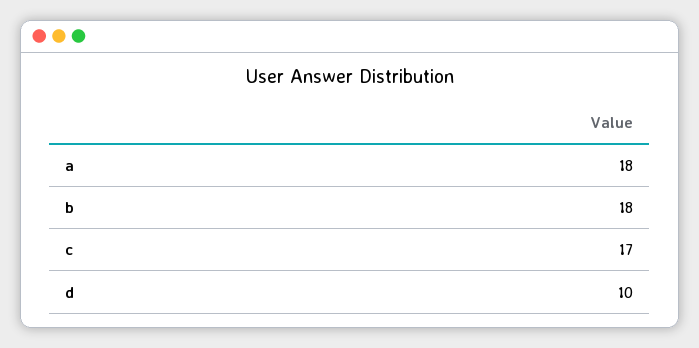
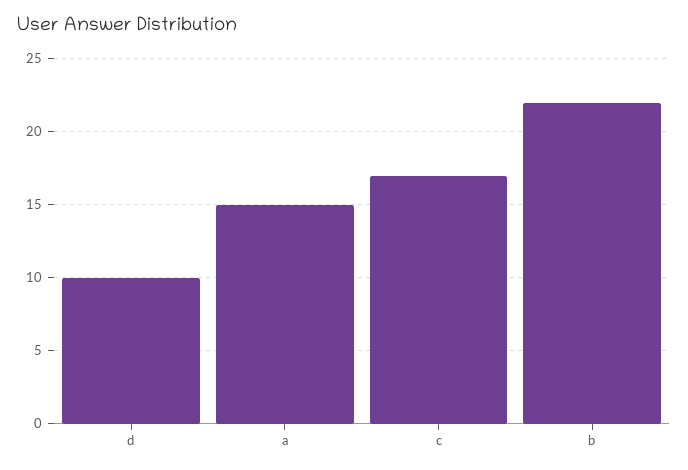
a: 18 -> 15
b: 18 -> 22

